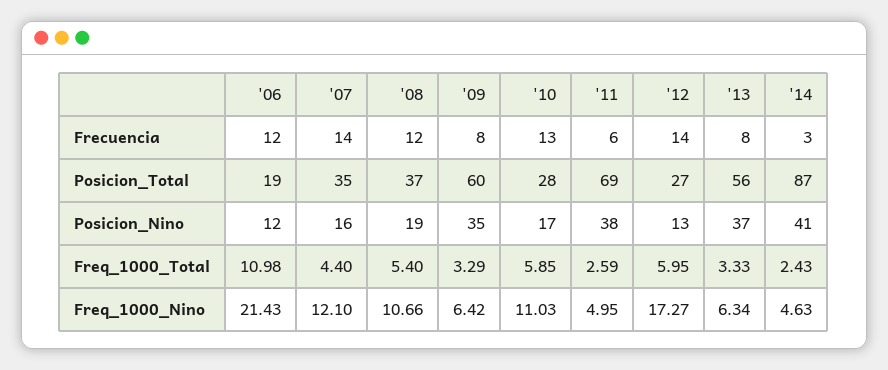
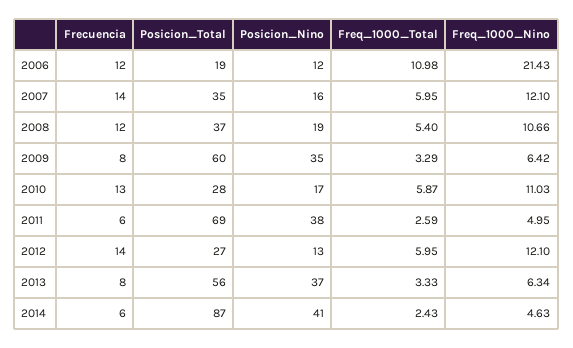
'14, Frecuencia: 3 -> 6
'07, Freq_1000_Total: 4.4 -> 5.95
'10, Freq_1000_Total: 5.85 -> 5.87
'12, Freq_1000_Nino: 17.27 -> 12.1

